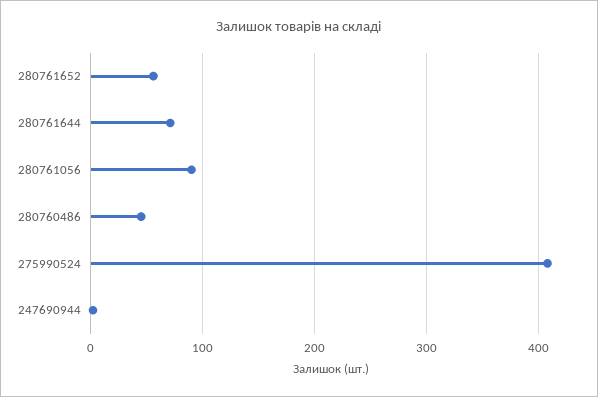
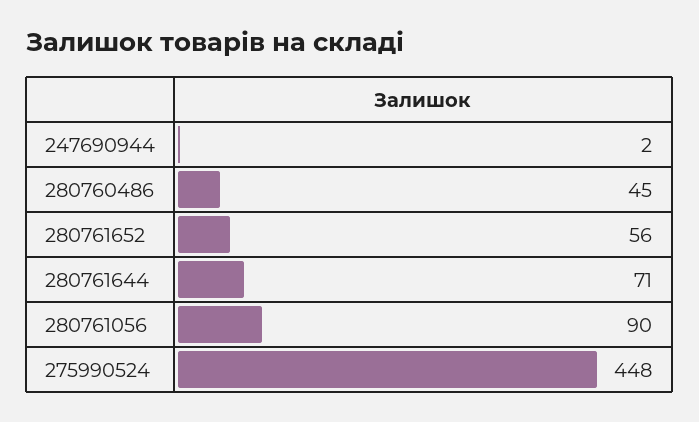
275990524: 410 -> 448

